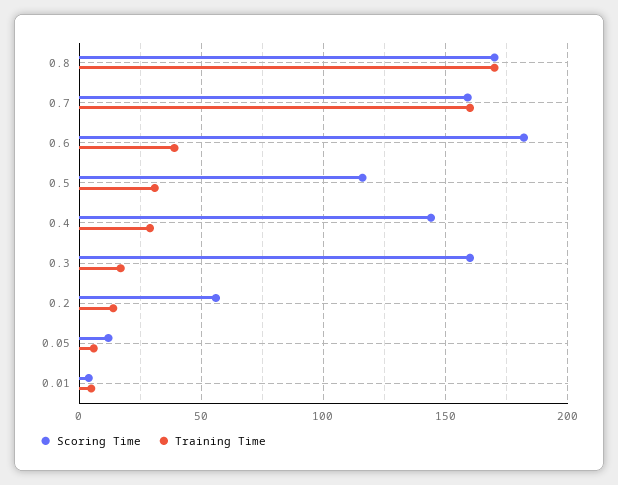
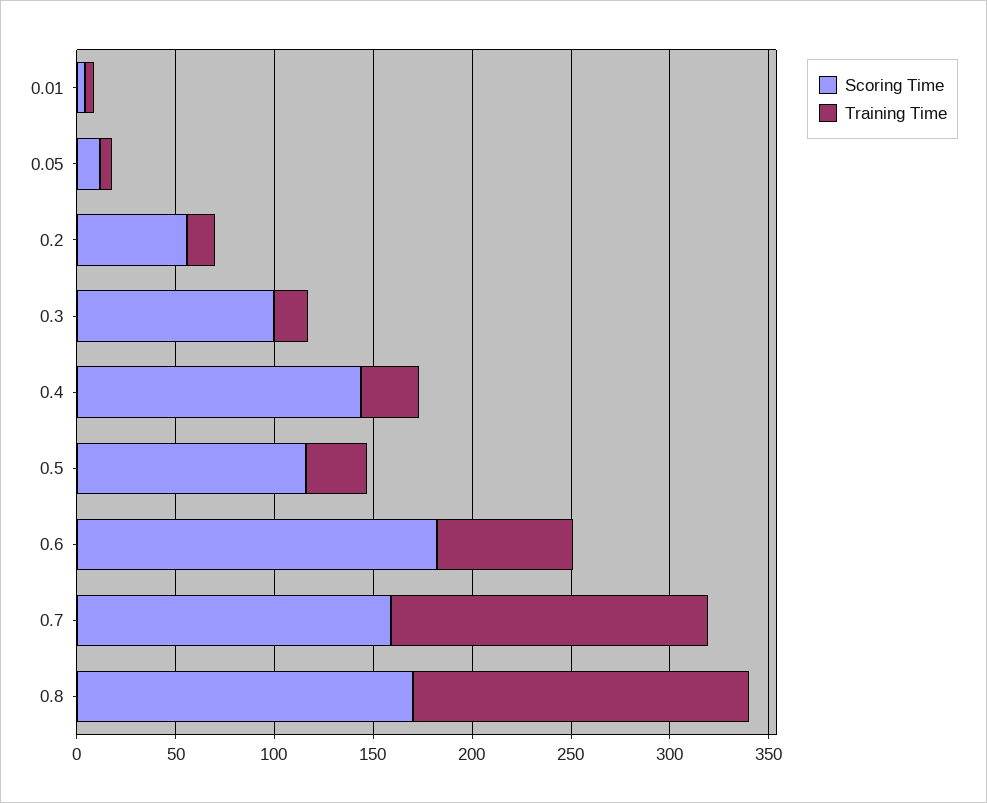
Training Time, 0.6: 40 -> 70
Scoring Time, 0.3: 160 -> 100

